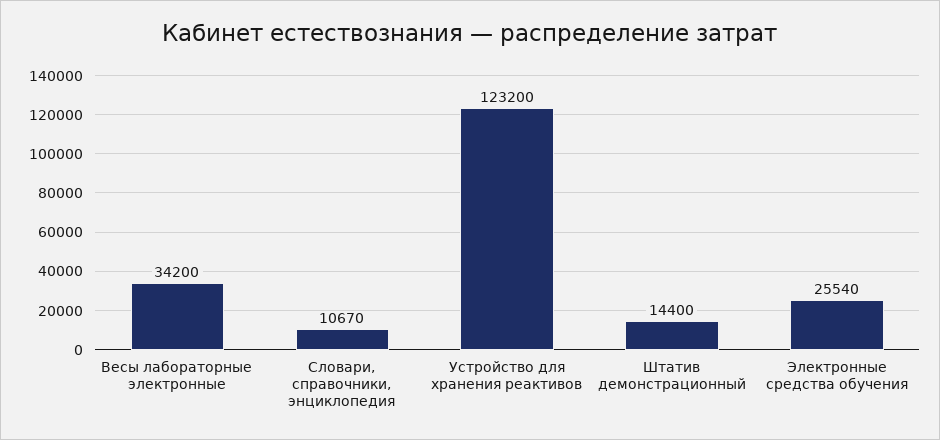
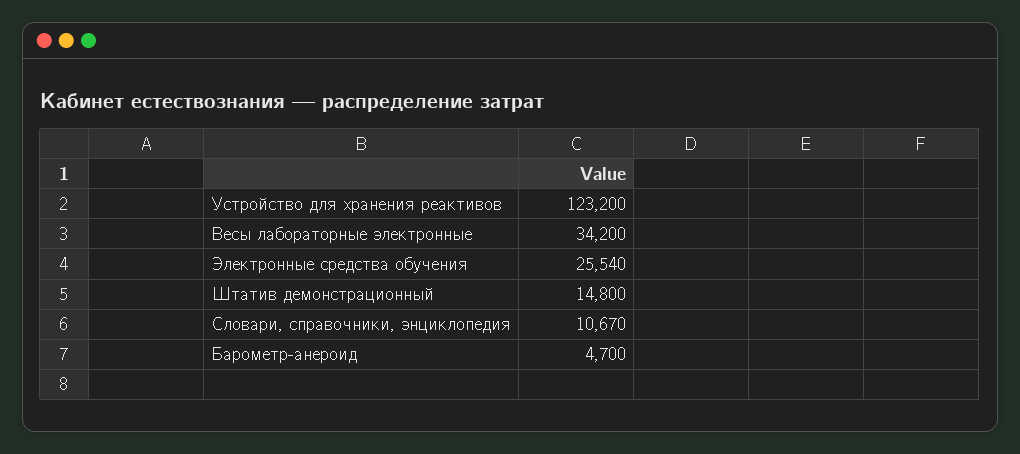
Штатив демонстрационный: 14400 -> 14800
Барометр-анероид: none -> 4700

